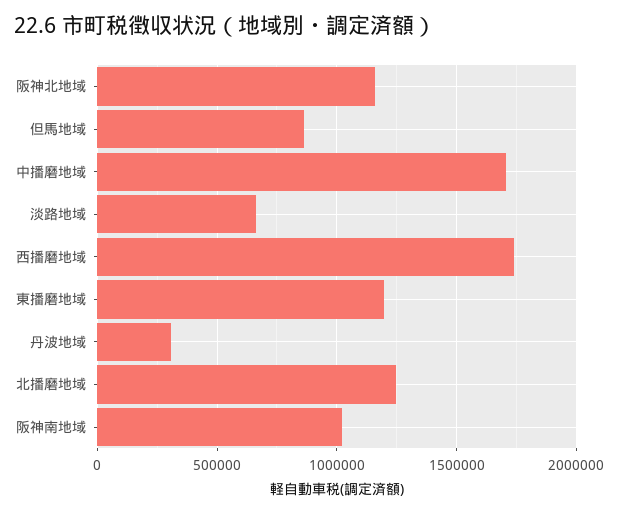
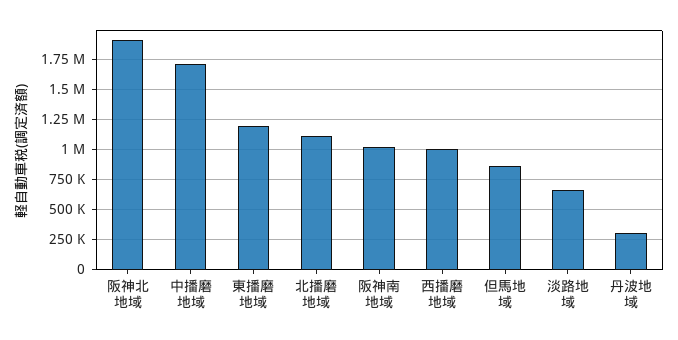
阪神北地域: 1150000 -> 1900000
西播磨地域: 1750000 -> 1000000
北播磨地域: 1250000 -> 1100000

